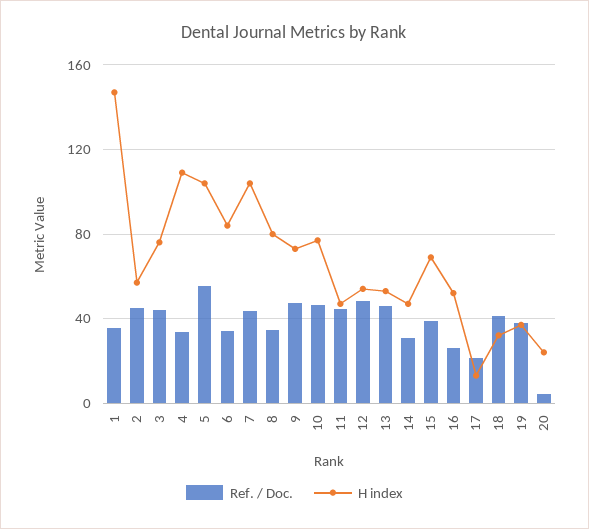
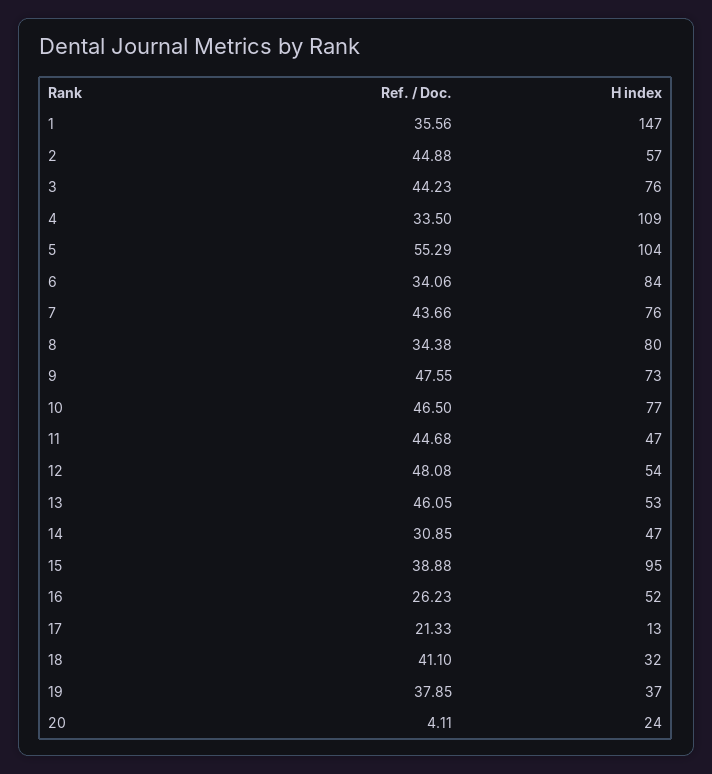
H index, 7: 105 -> 76
H index, 15: 70 -> 95

